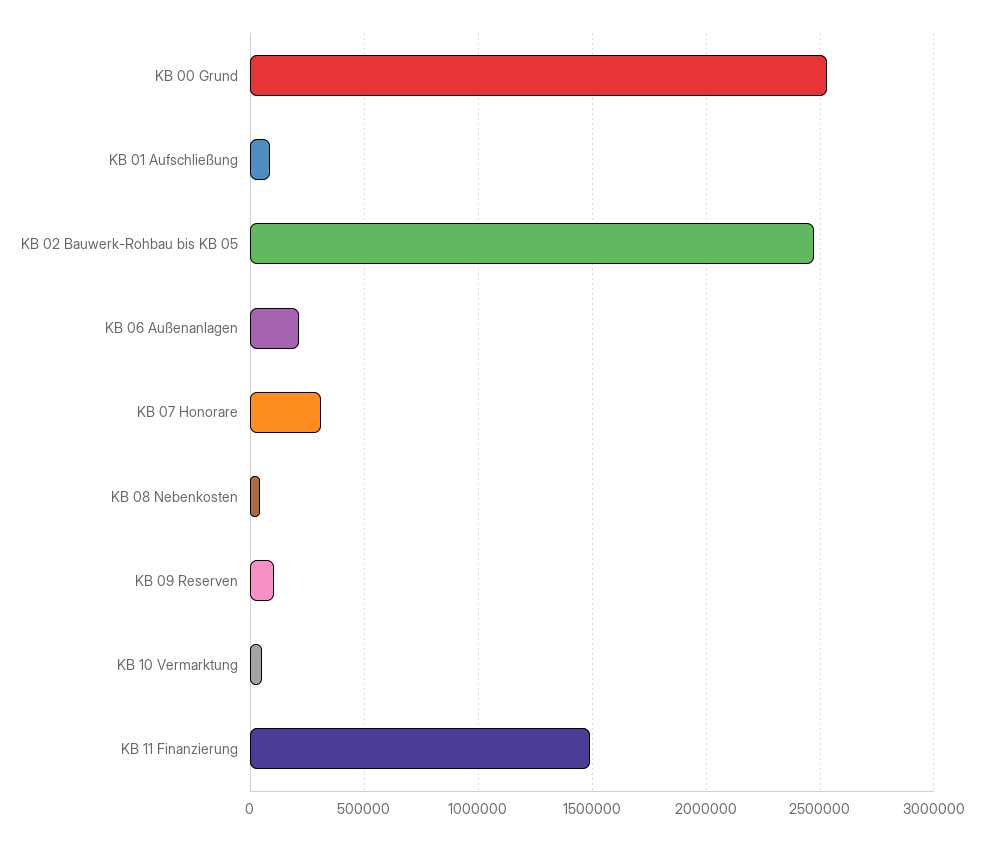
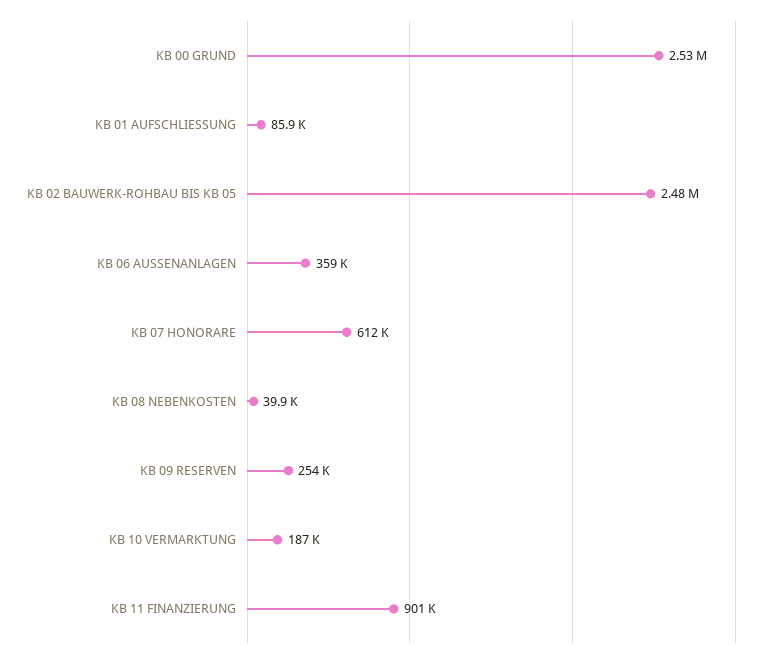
KB 06 Außenanlagen: 200000 -> 359000
KB 07 Honorare: 300000 -> 612000
KB 09 Reserven: 100000 -> 254000
KB 10 Vermarktung: 50000 -> 187000
KB 11 Finanzierung: 1500000 -> 901000

